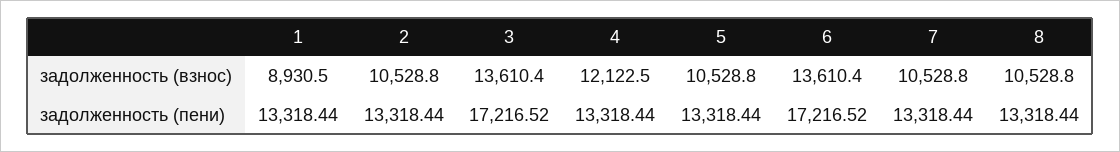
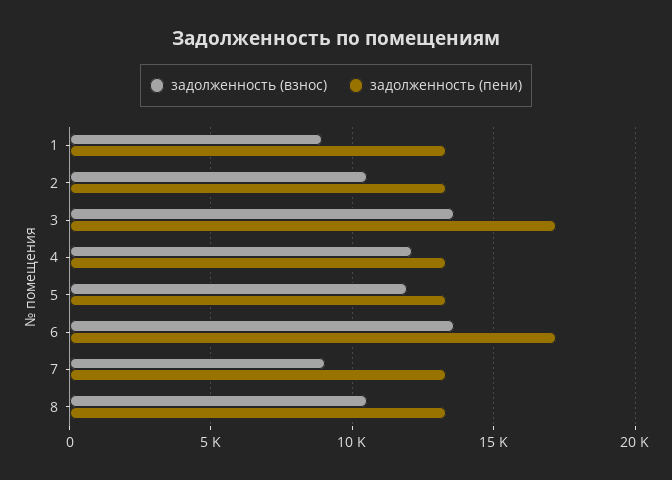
задолженность (взнос), 5: 10528.8 -> 12000
задолженность (взнос), 7: 10528.8 -> 9000

